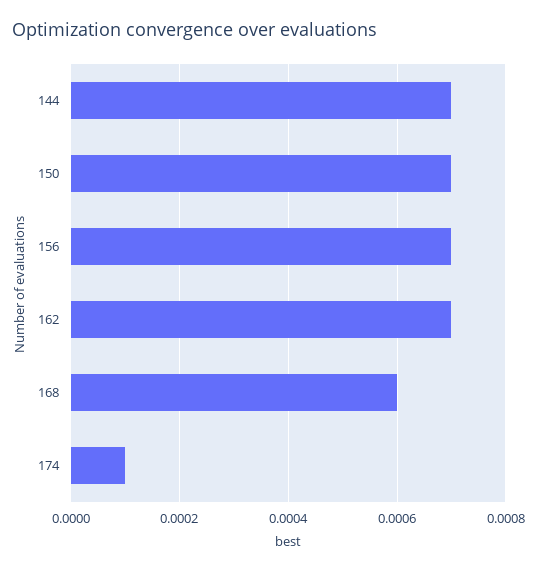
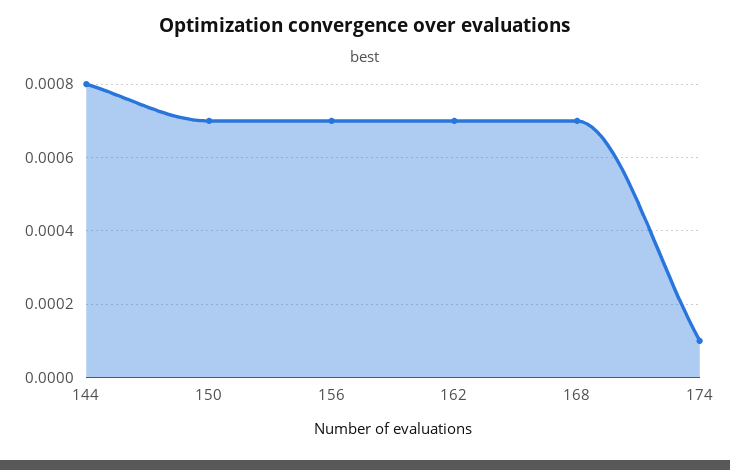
144: 0.0007 -> 0.0008
168: 0.0006 -> 0.0007

